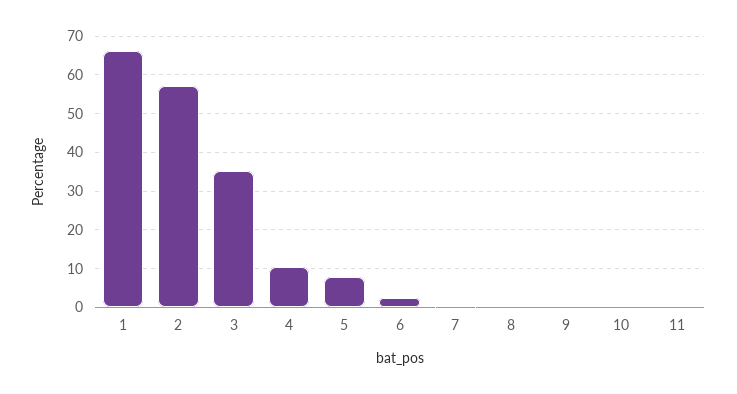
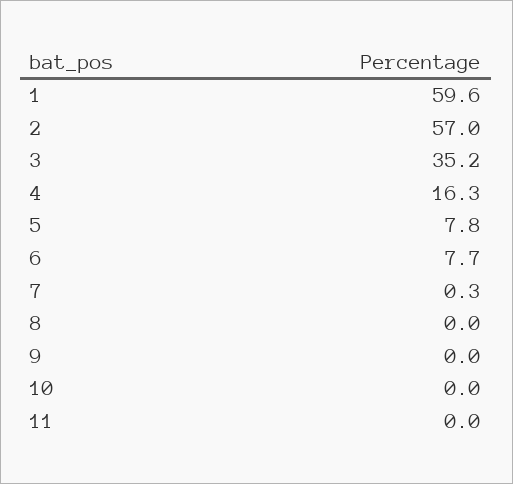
1: 66 -> 59.6
4: 10 -> 16.3
6: 2 -> 7.7

